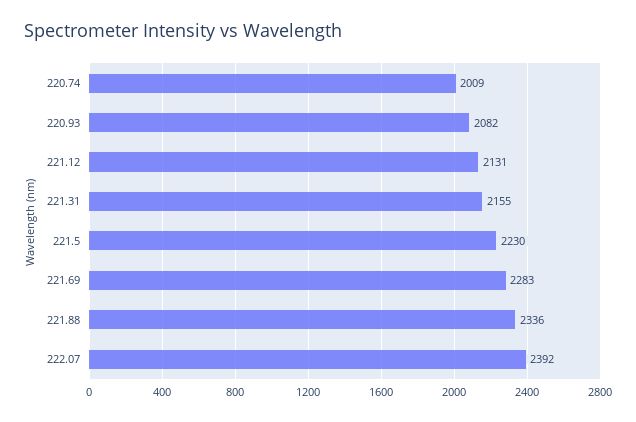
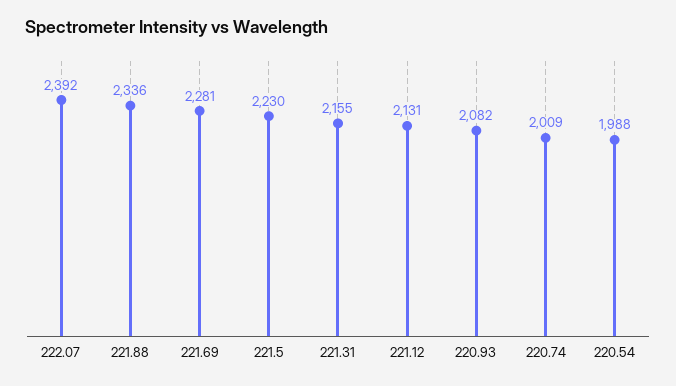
221.69: 2283 -> 2281
220.54: none -> 1988

